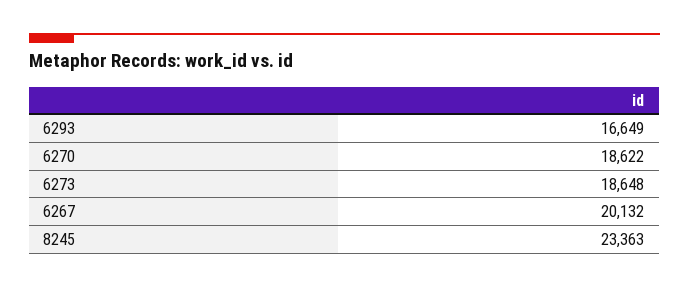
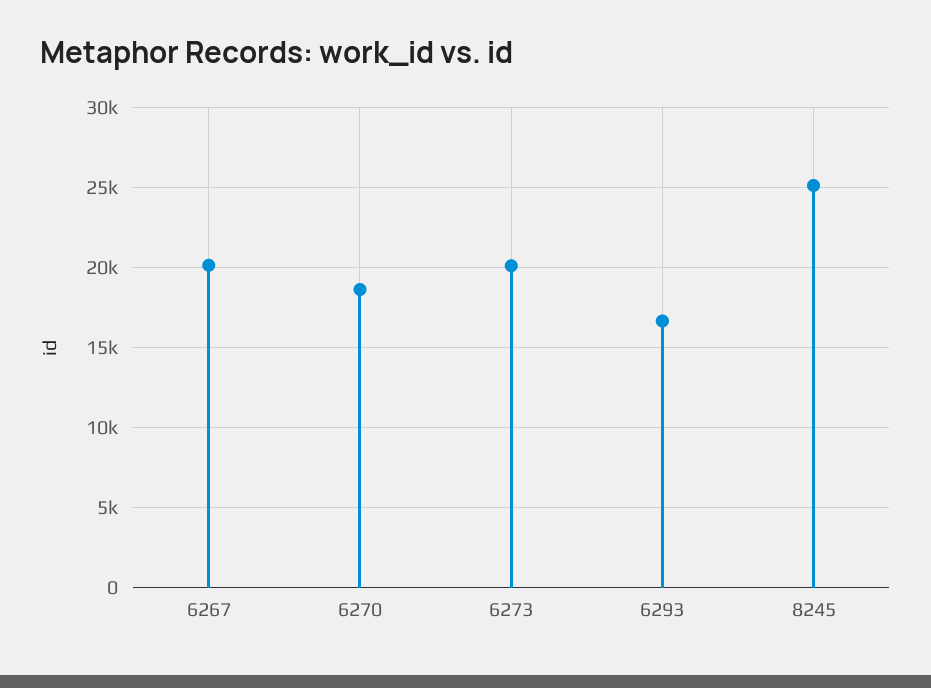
6273: 18648 -> 20000
8245: 23363 -> 25000

